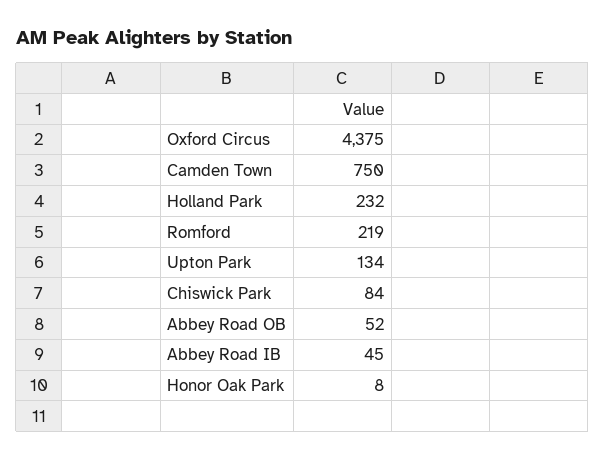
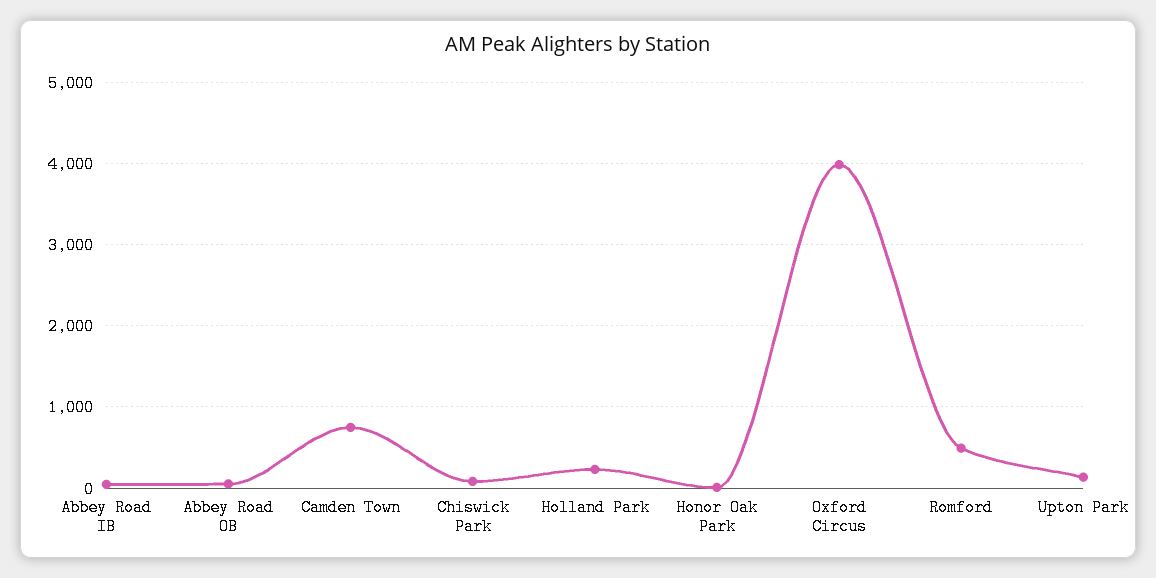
Oxford Circus: 4375 -> 4000
Romford: 219 -> 500

